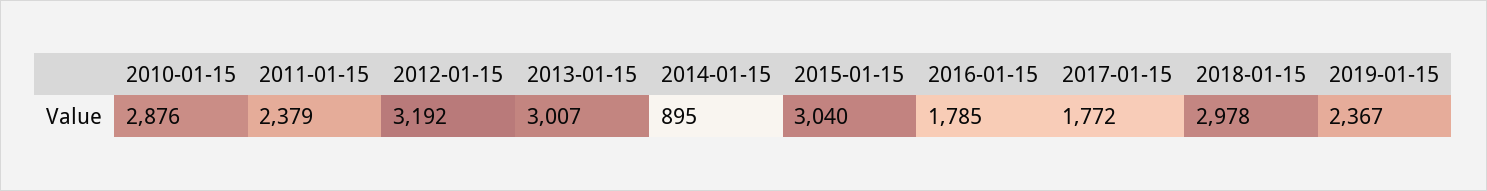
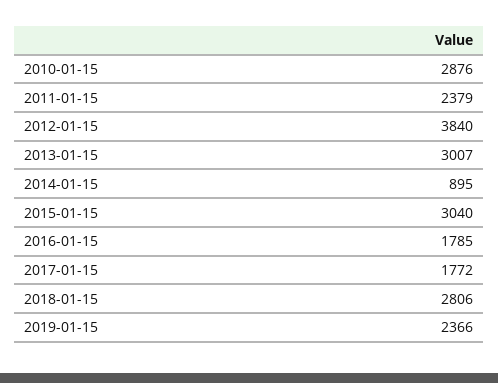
2012-01-15: 3192 -> 3840
2018-01-15: 2978 -> 2806
2019-01-15: 2367 -> 2366

